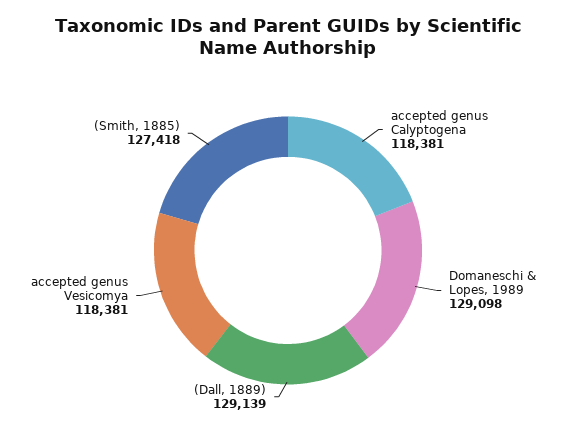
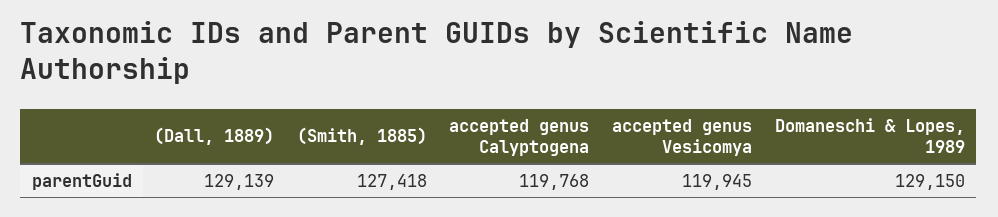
accepted genus Calyptogena: 118381 -> 119768
Domaneschi & Lopes, 1989: 129098 -> 129150
accepted genus Vesicomya: 118381 -> 119945

